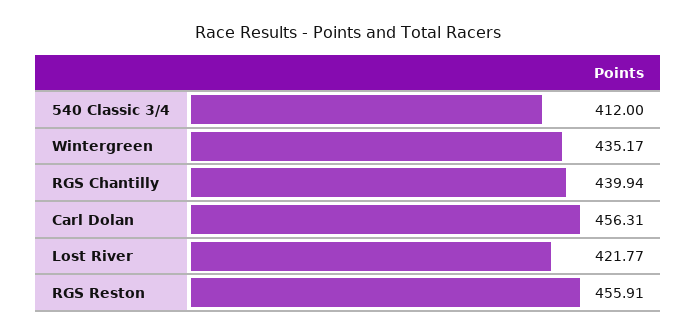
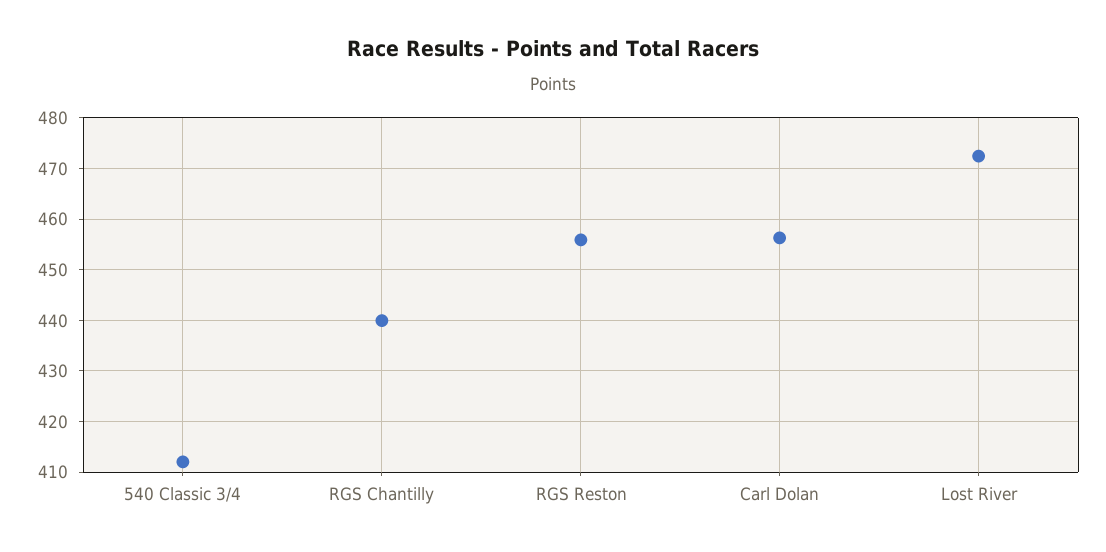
Wintergreen: 435.17 -> none
Lost River: 421.77 -> 472

